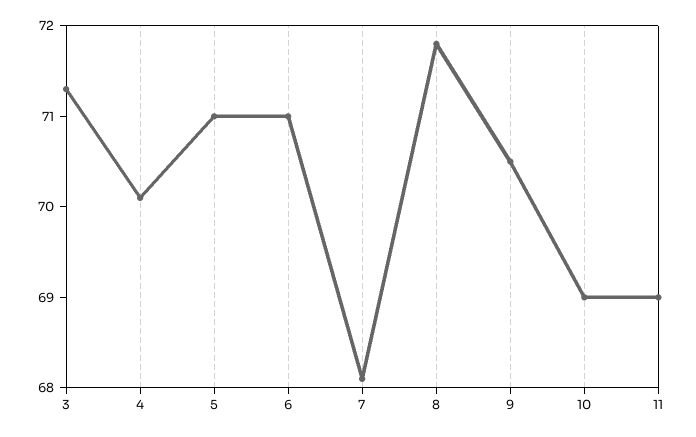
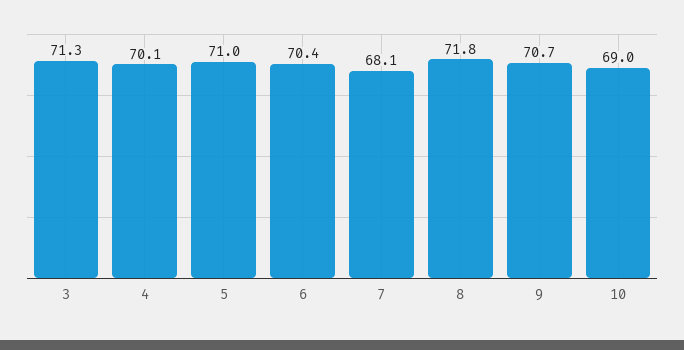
6: 71 -> 70.4
9: 70.5 -> 70.7
11: 69 -> none

